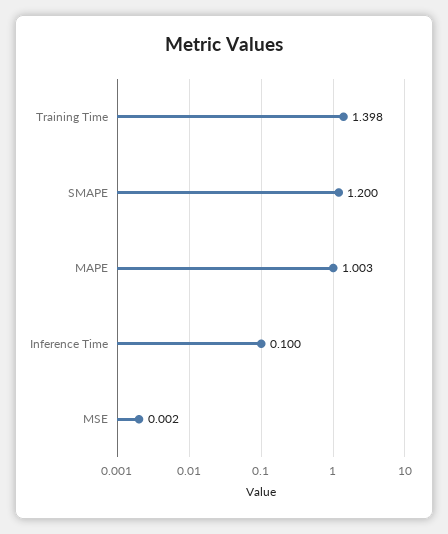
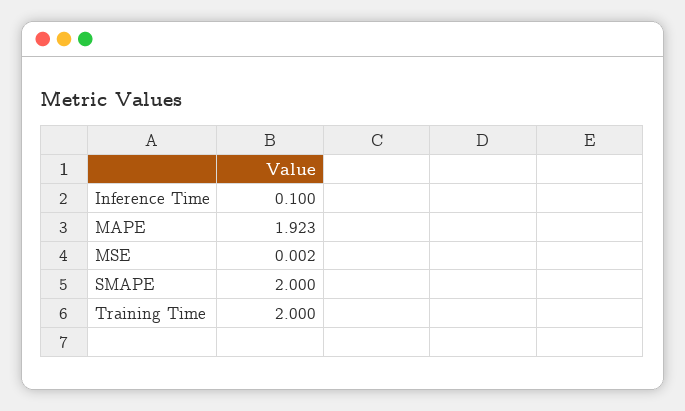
Training Time: 1.398 -> 2
SMAPE: 1.2 -> 2
MAPE: 1.003 -> 1.923

